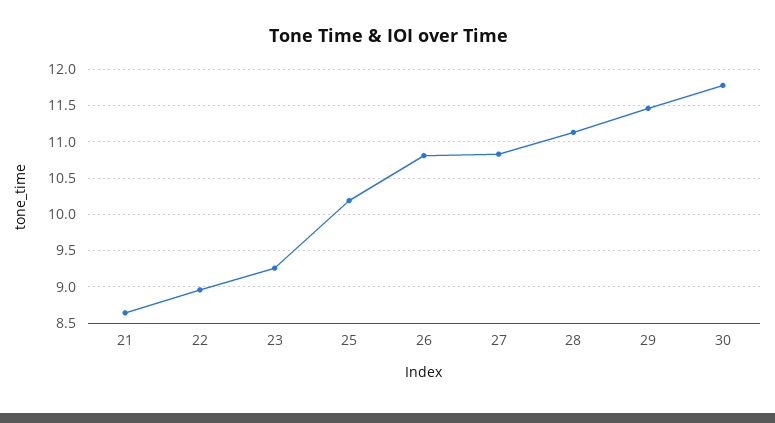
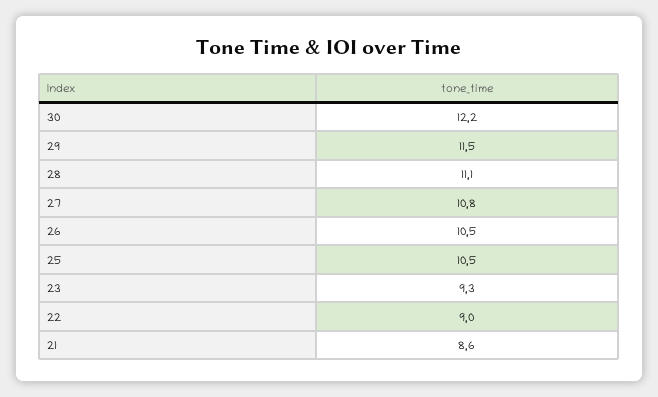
25: 10.2 -> 10.5
26: 10.8 -> 10.5
30: 11.8 -> 12.2

